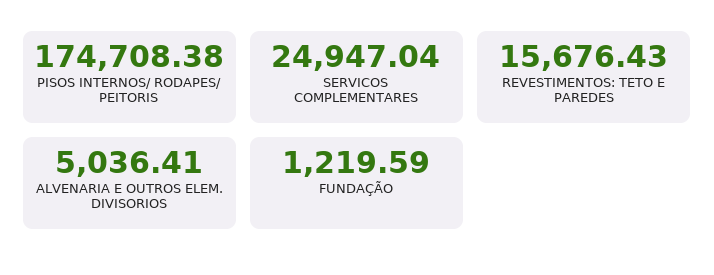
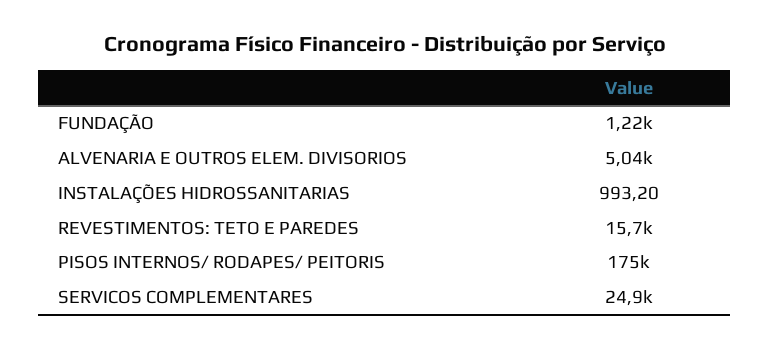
INSTALAÇÕES HIDROSSANITARIAS: none -> 993.2

